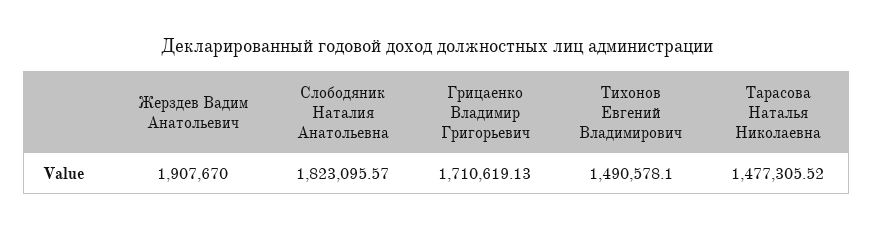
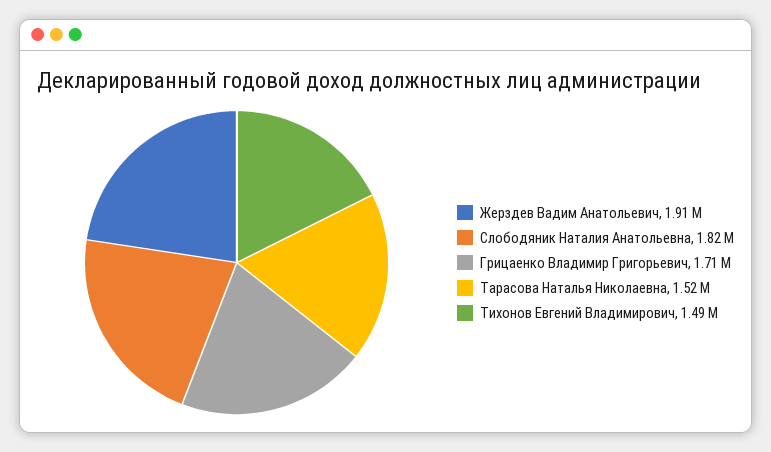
Тарасова Наталья Николаевна: 1477305.52 -> 1520000

